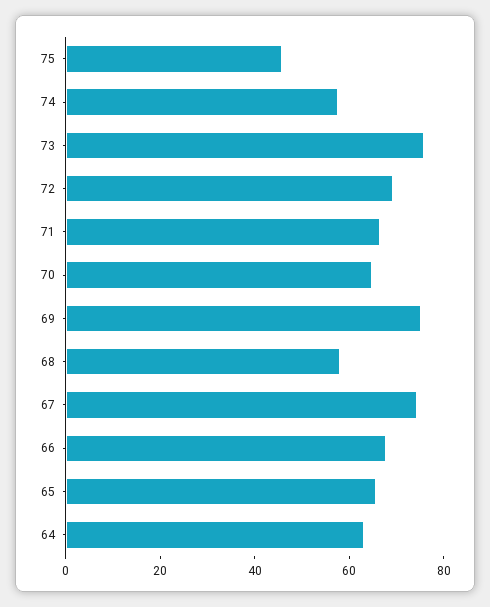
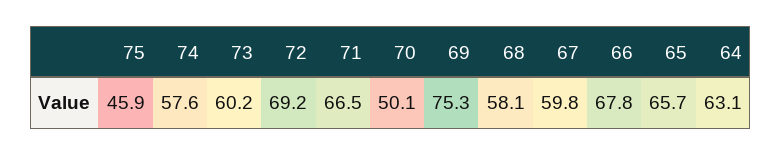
73: 75 -> 60.2
70: 65 -> 50.1
67: 75 -> 59.8

